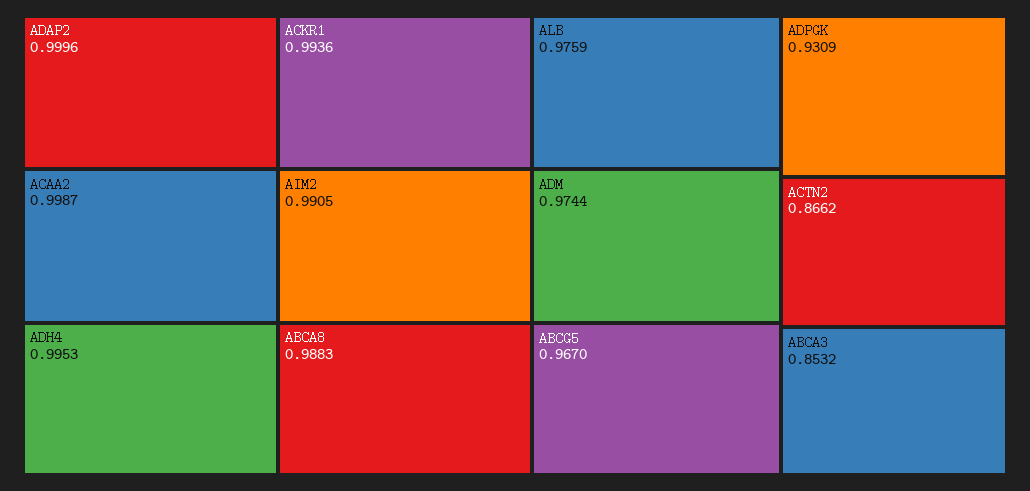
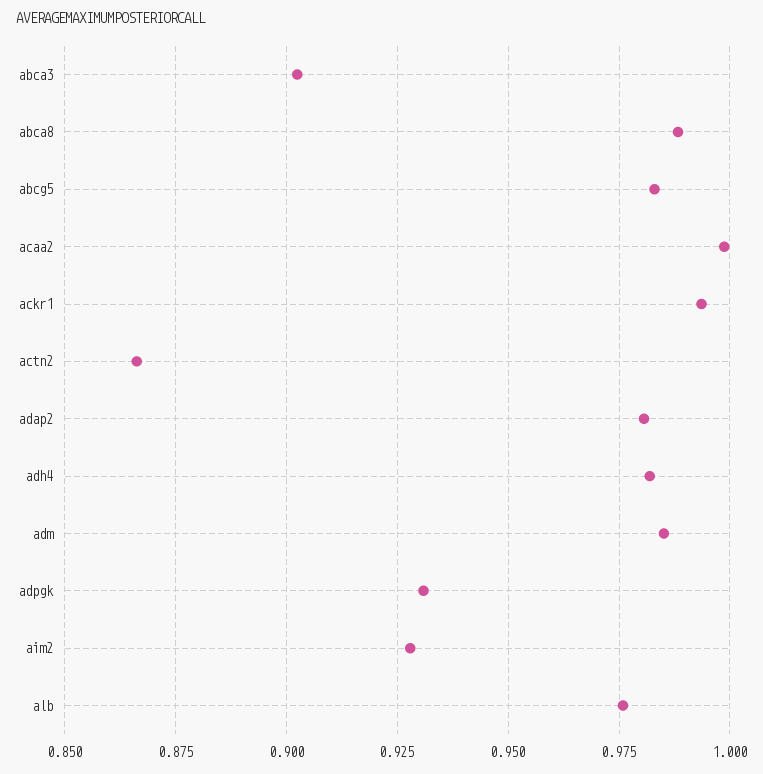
ADAP2: 0.9996 -> 0.98
ADH4: 0.9953 -> 0.9825
AIM2: 0.9905 -> 0.9275
ADM: 0.9744 -> 0.985
ABCG5: 0.967 -> 0.9825
ABCA3: 0.8532 -> 0.9025

